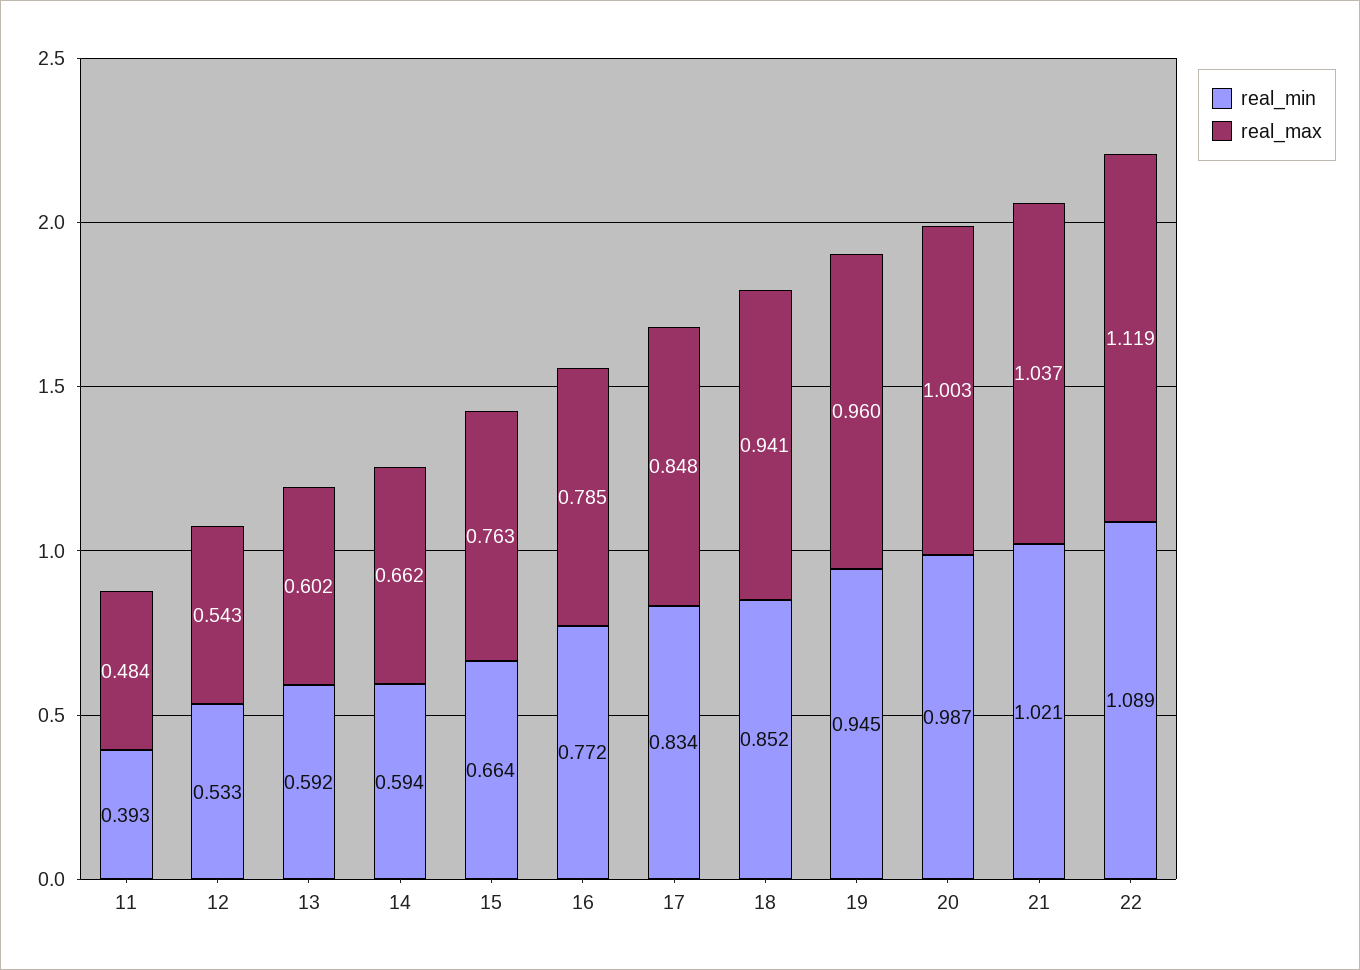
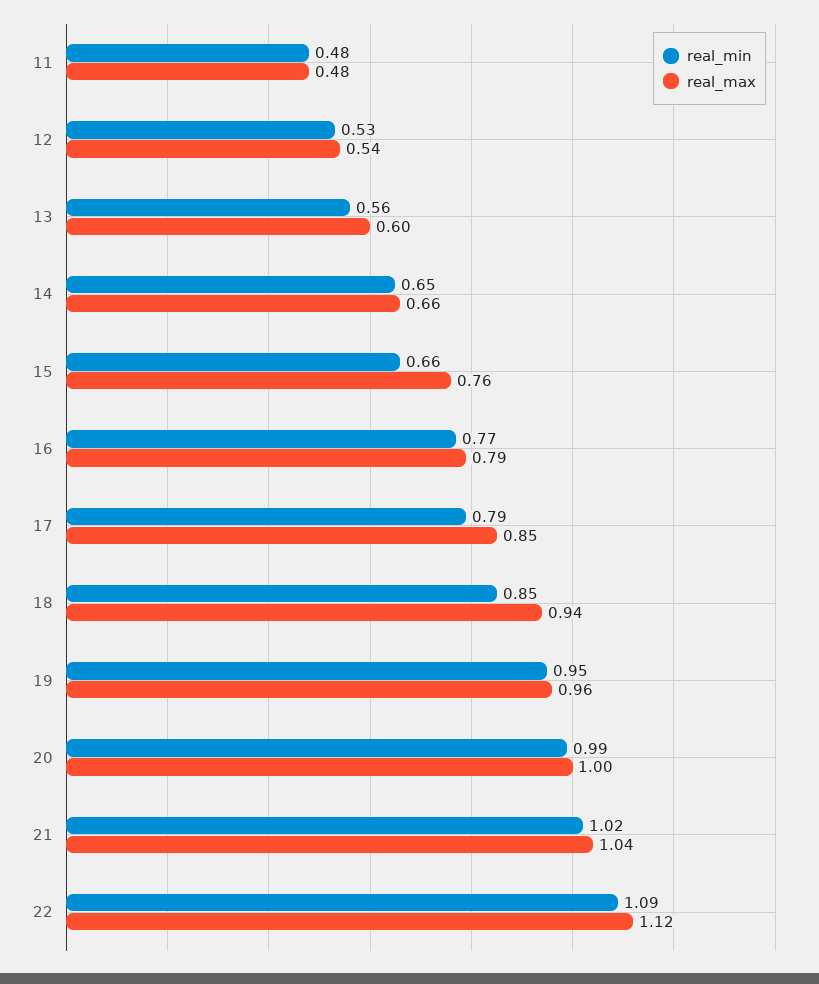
real_min, 11: 0.393 -> 0.48
real_min, 13: 0.592 -> 0.56
real_min, 14: 0.594 -> 0.65
real_min, 17: 0.834 -> 0.79

